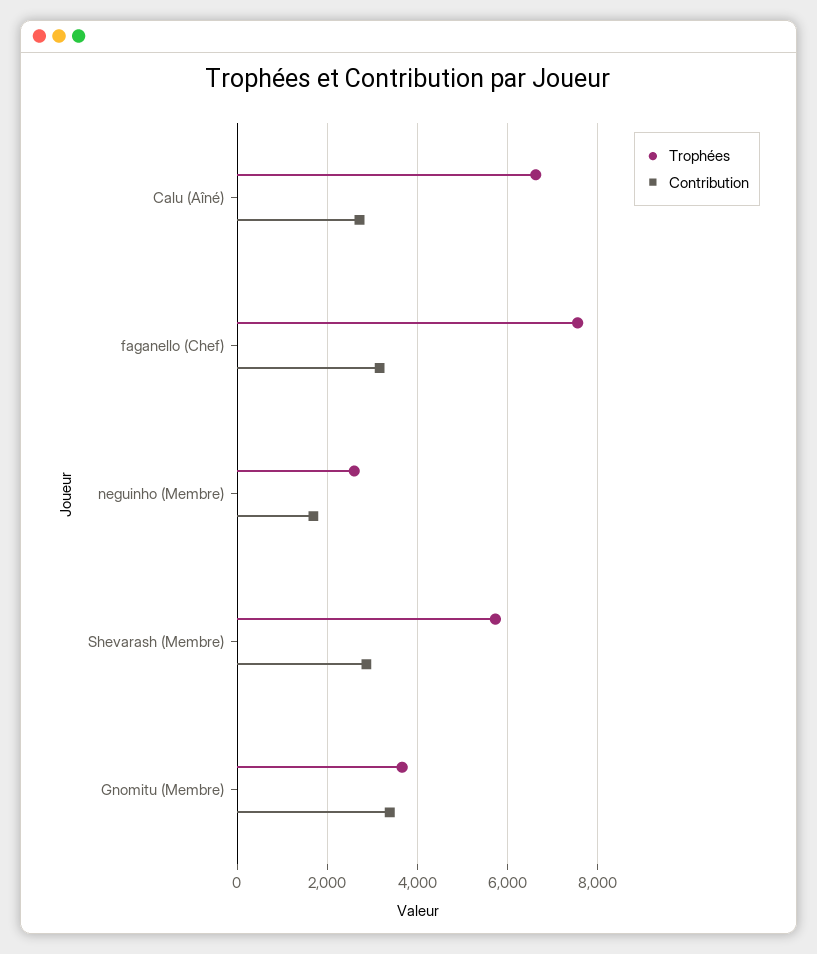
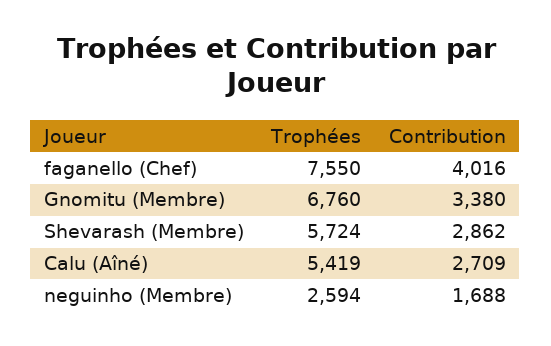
Trophées, Calu (Aîné): 6600 -> 5419
Contribution, faganello (Chef): 3200 -> 4016
Trophées, Gnomitu (Membre): 3600 -> 6760

